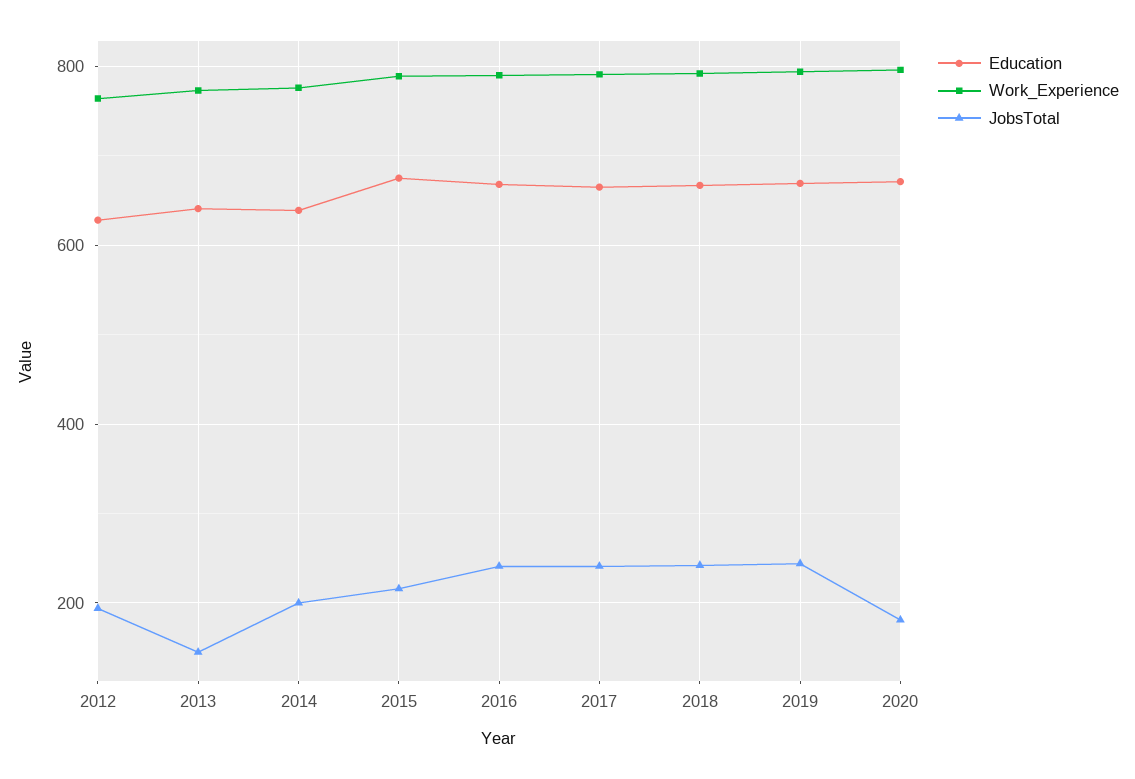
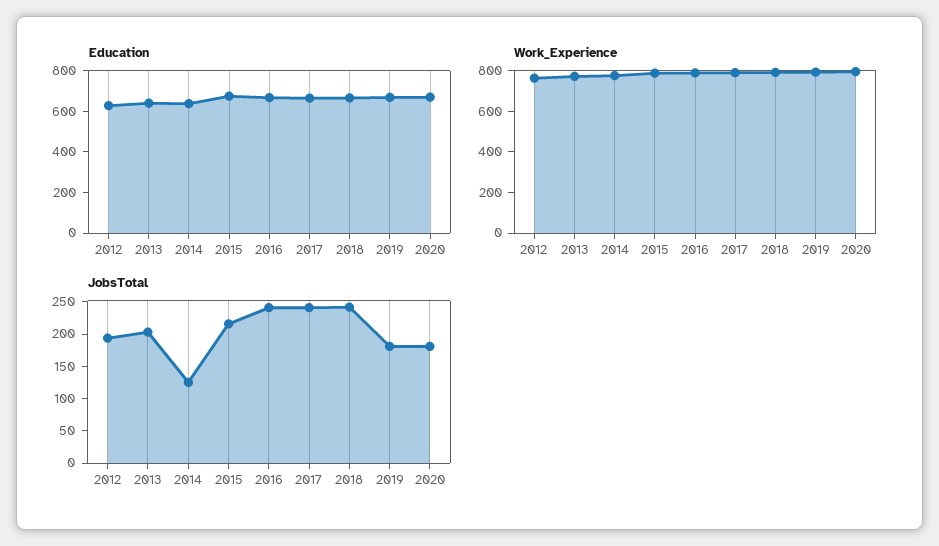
JobsTotal, 2013: 140 -> 200
JobsTotal, 2014: 200 -> 125
JobsTotal, 2019: 240 -> 175

